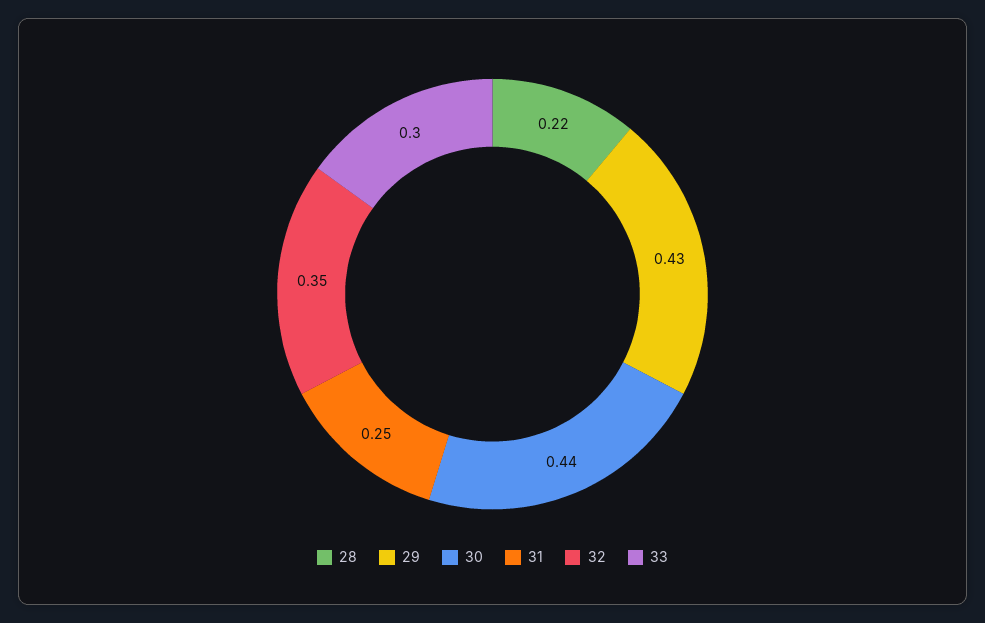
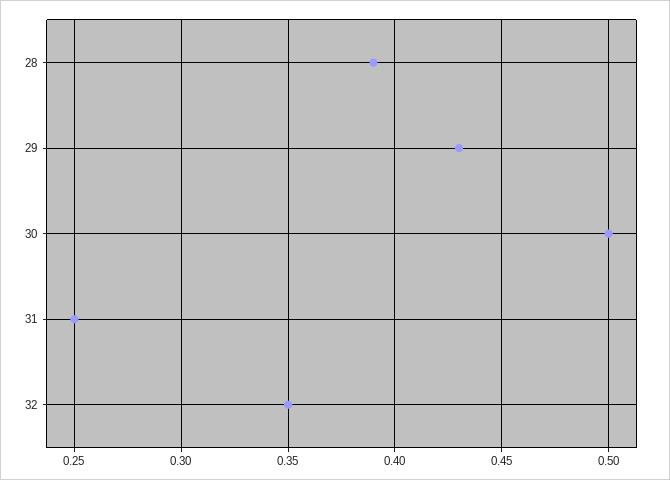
28: 0.22 -> 0.39
30: 0.44 -> 0.5
33: 0.3 -> none

